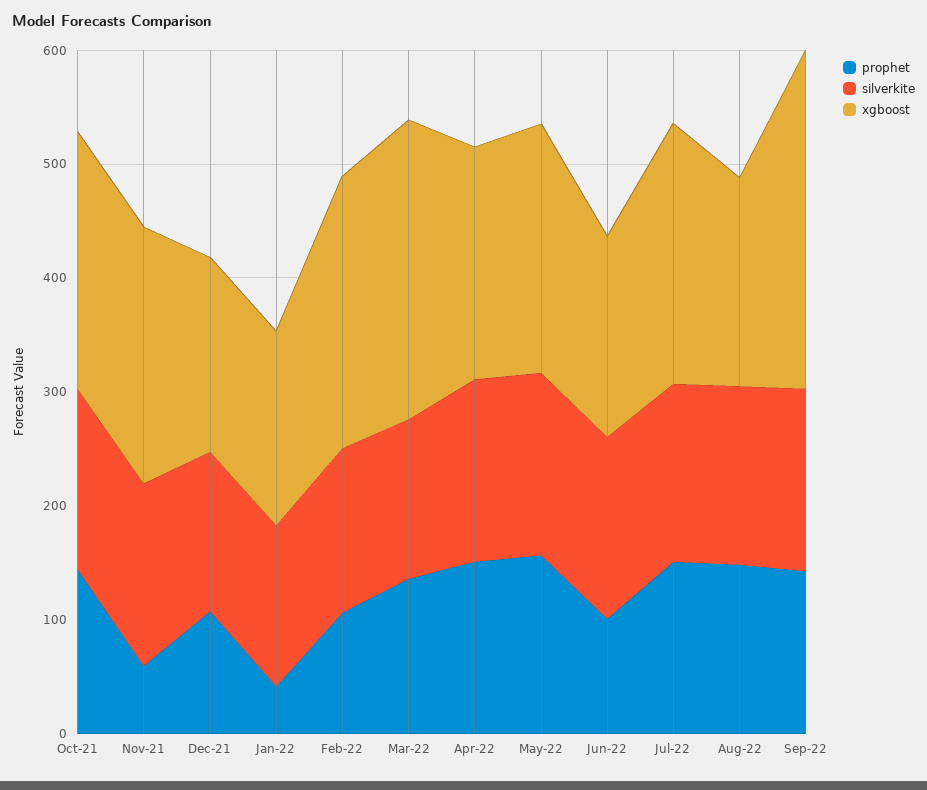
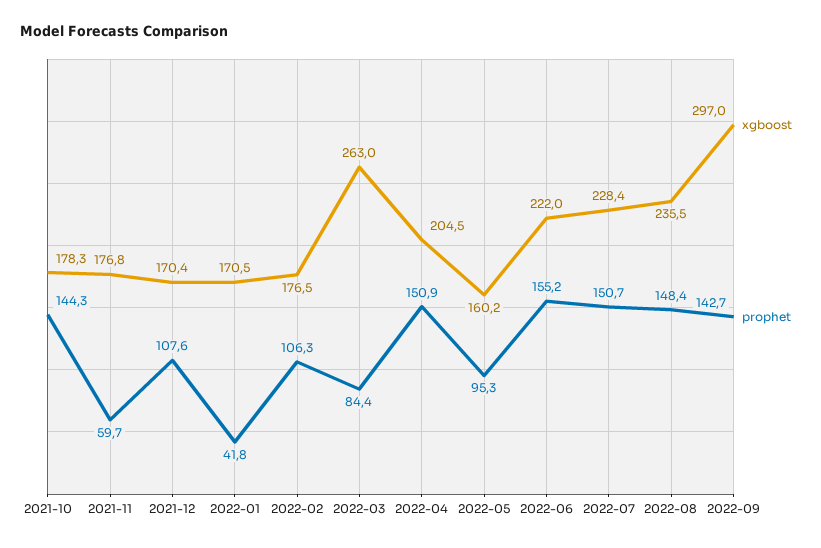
silverkite, Oct-21: 160 -> none
xgboost, Oct-21: 220 -> 178.3
silverkite, Nov-21: 160 -> none
xgboost, Nov-21: 220 -> 176.8
silverkite, Dec-21: 140 -> none
silverkite, Jan-22: 140 -> none
silverkite, Feb-22: 140 -> none
xgboost, Feb-22: 240 -> 176.5
prophet, Mar-22: 140 -> 84.4
silverkite, Mar-22: 140 -> none
silverkite, Apr-22: 160 -> none
prophet, May-22: 160 -> 95.3
silverkite, May-22: 160 -> none
xgboost, May-22: 220 -> 160.2
prophet, Jun-22: 100 -> 155.2
silverkite, Jun-22: 160 -> none
xgboost, Jun-22: 180 -> 222
silverkite, Jul-22: 160 -> none
silverkite, Aug-22: 160 -> none
xgboost, Aug-22: 180 -> 235.5
silverkite, Sep-22: 160 -> none

